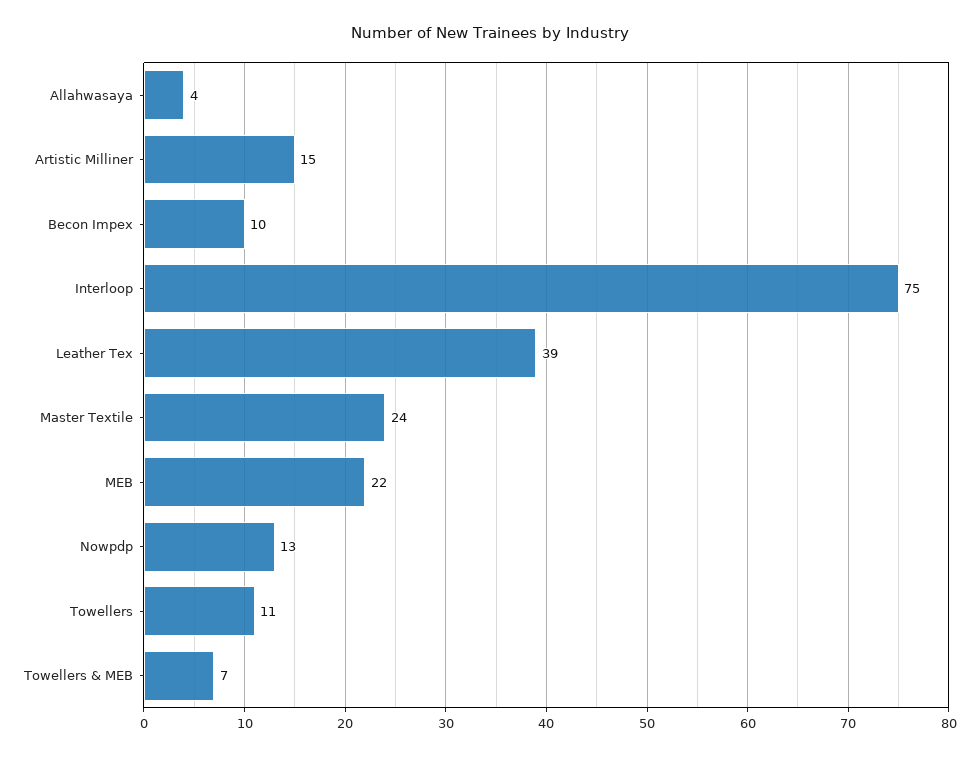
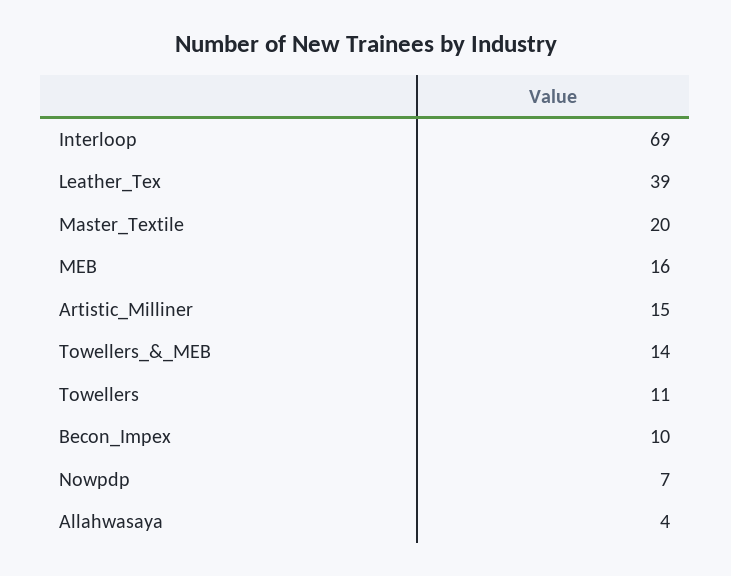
Interloop: 75 -> 69
Master Textile: 24 -> 20
MEB: 22 -> 16
Nowpdp: 13 -> 7
Towellers & MEB: 7 -> 14

